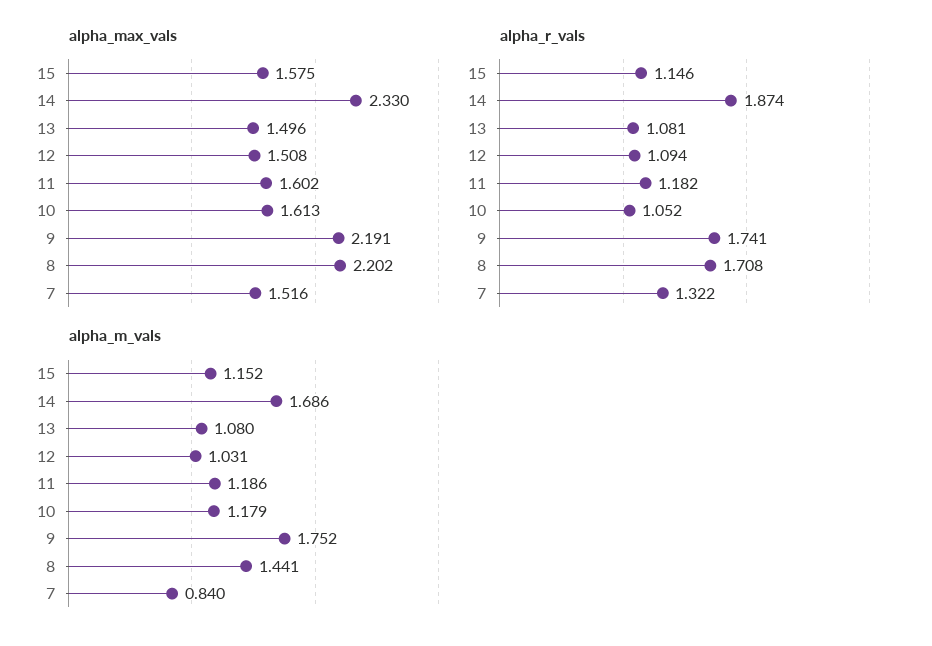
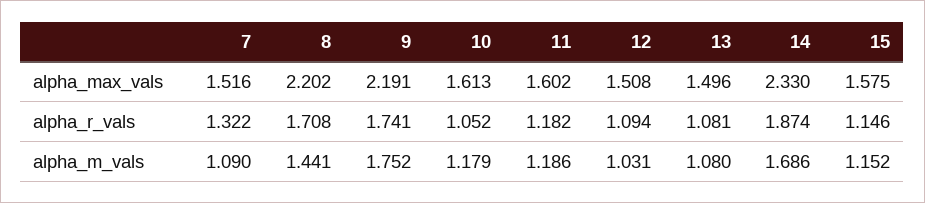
alpha_m_vals, 7: 0.84 -> 1.09

